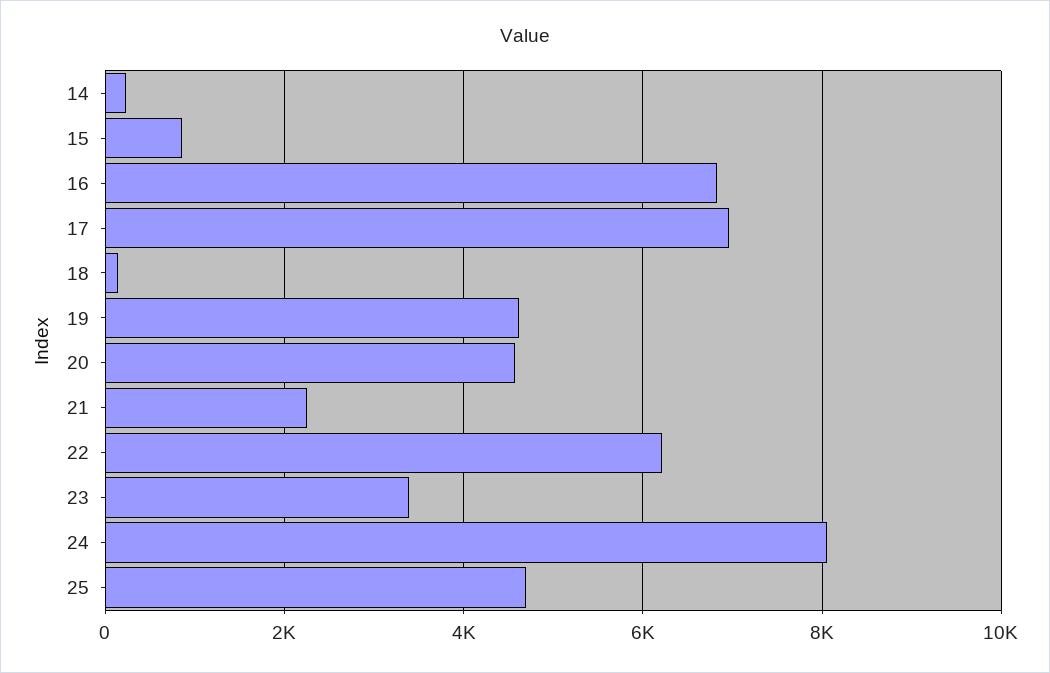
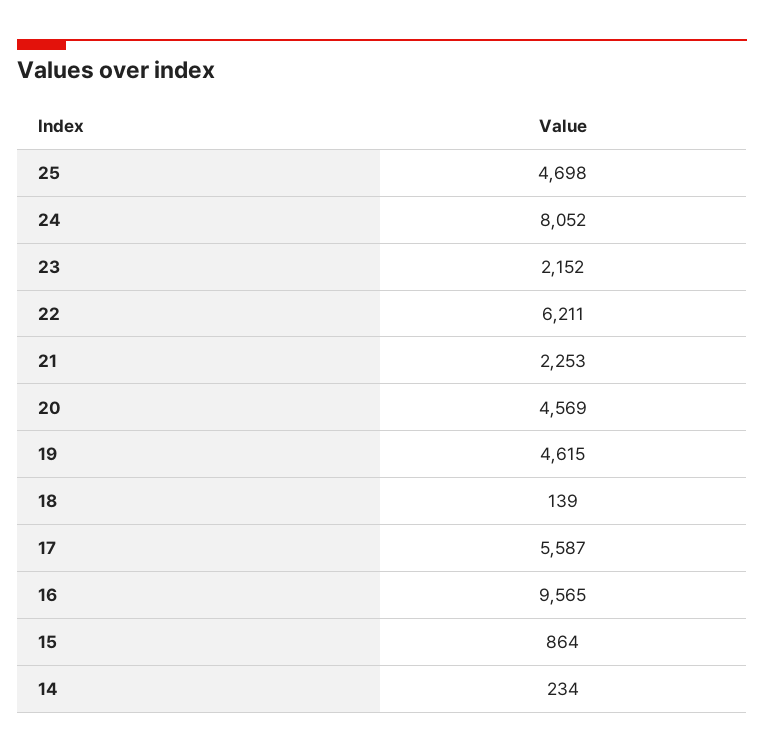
16: 6800 -> 9565
17: 7000 -> 5587
23: 3400 -> 2152

